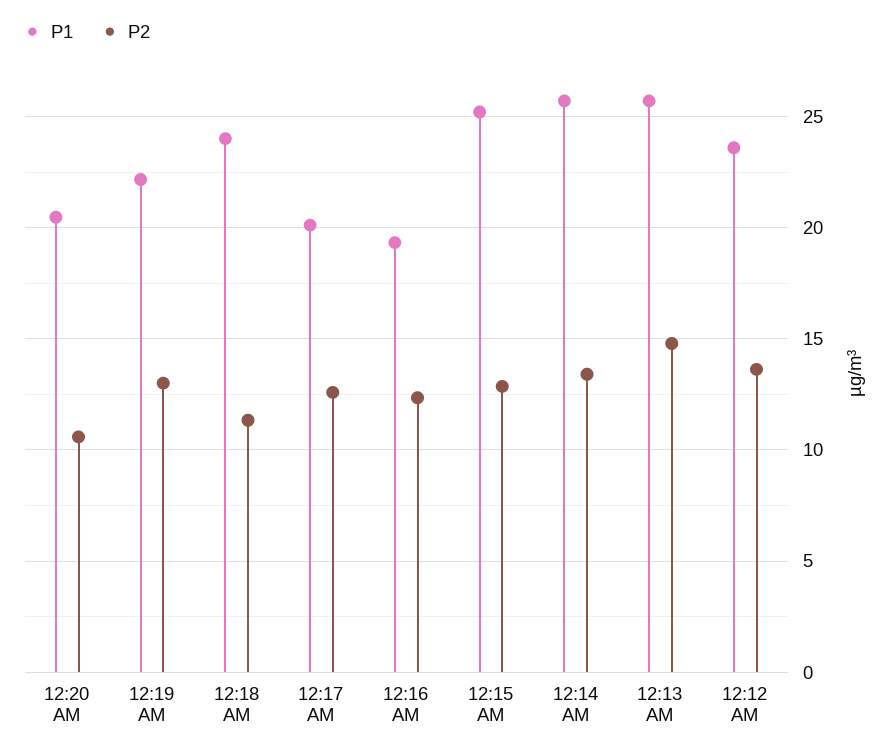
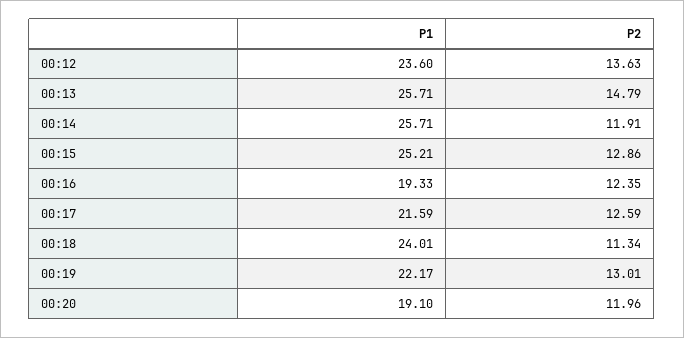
P1, 12:20 AM: 20.5 -> 19.1
P2, 12:20 AM: 10.5 -> 11.96
P1, 12:17 AM: 20 -> 21.59
P2, 12:14 AM: 13.5 -> 11.91

